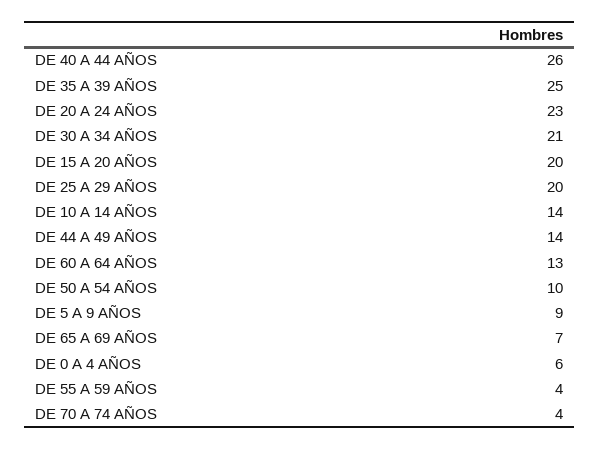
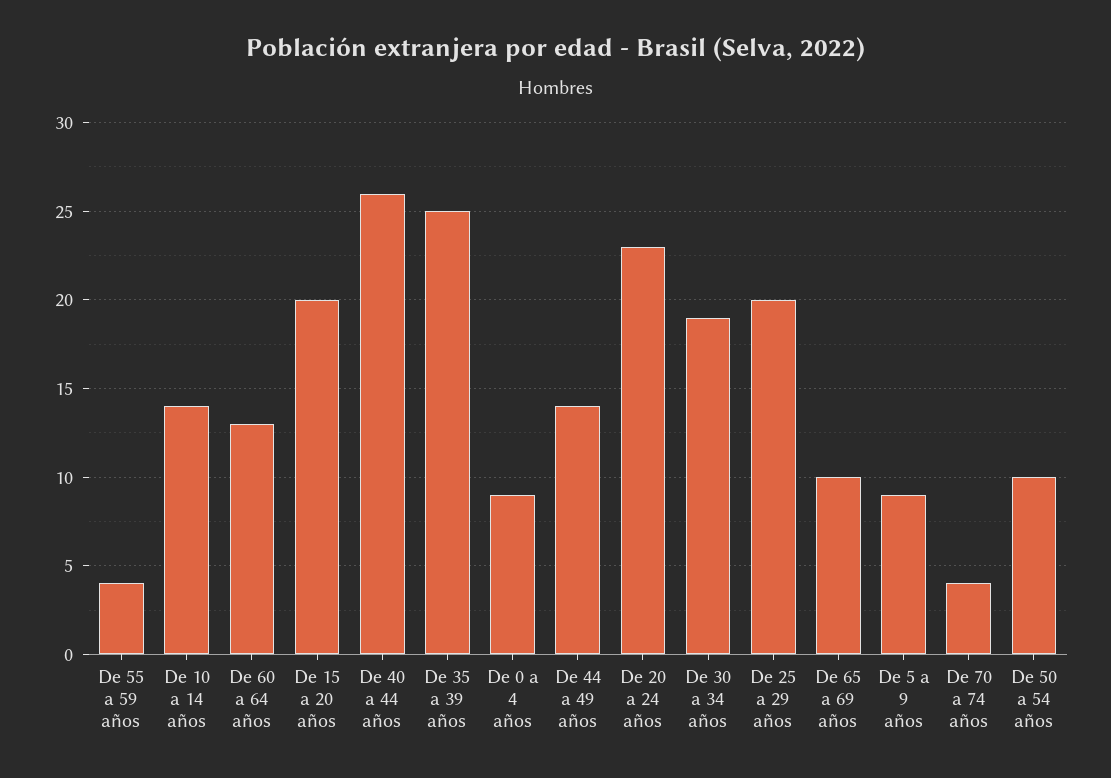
DE 30 A 34 AÑOS: 21 -> 19
DE 65 A 69 AÑOS: 7 -> 10
DE 0 A 4 AÑOS: 6 -> 9

